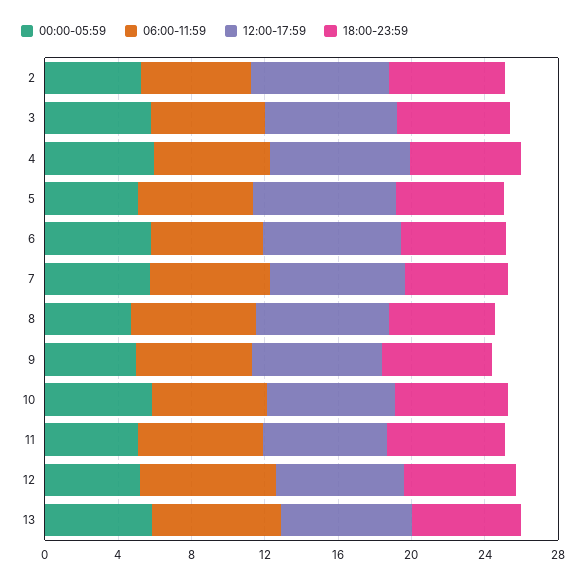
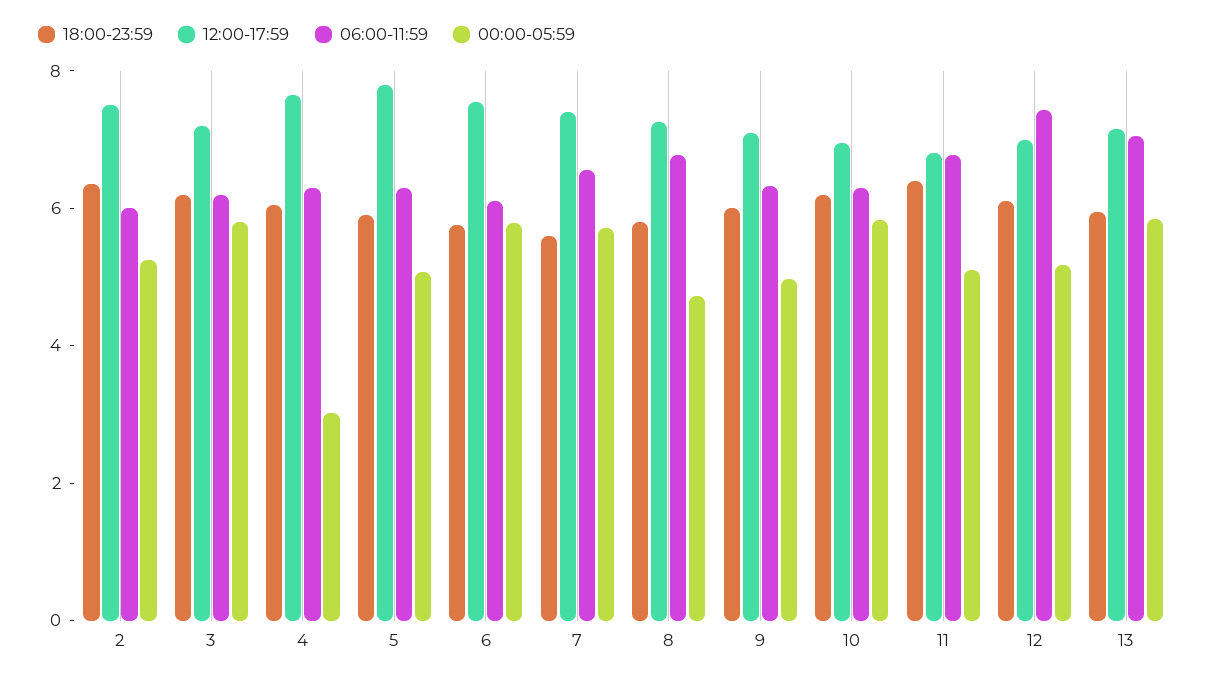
00:00-05:59, 4: 6 -> 3

